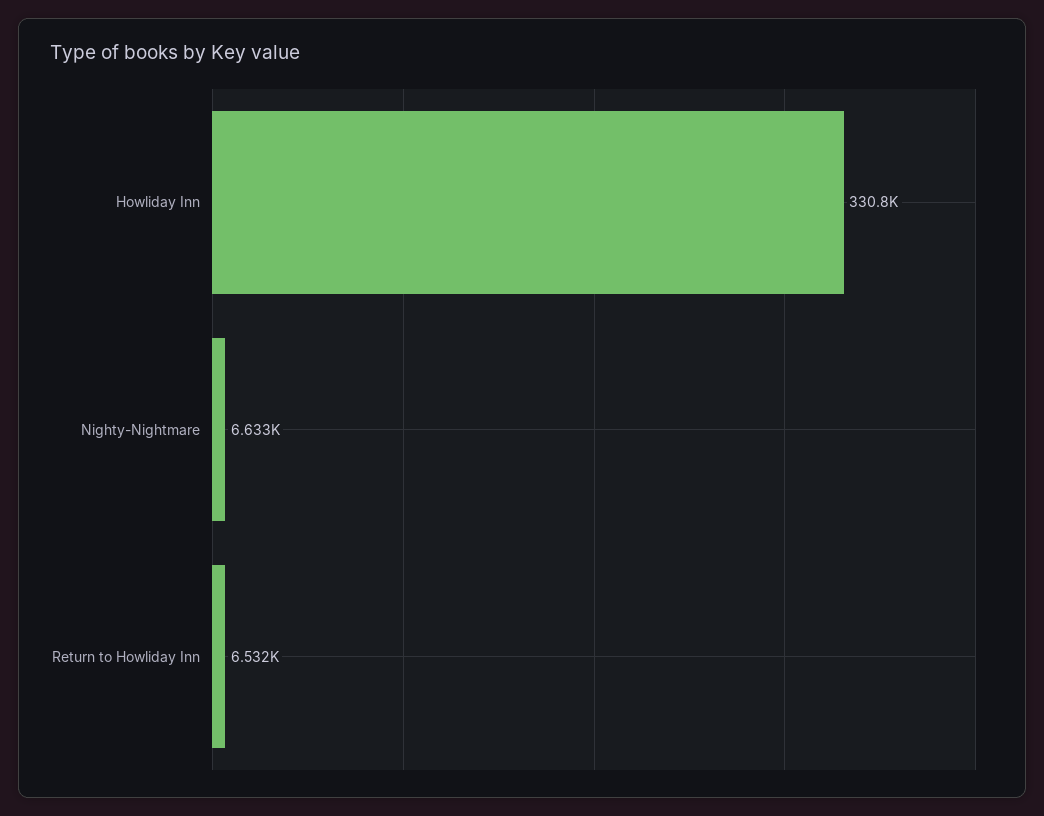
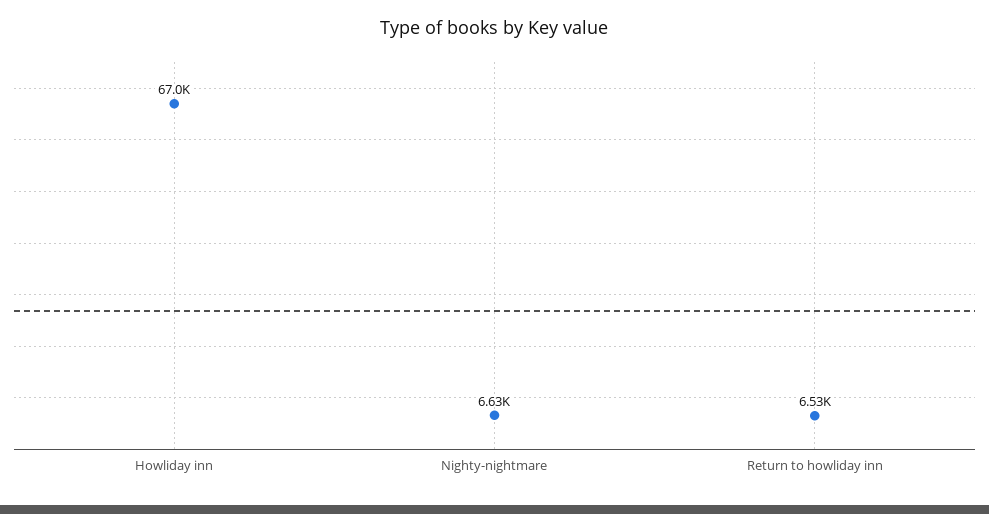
Howliday Inn: 330800 -> 67000

